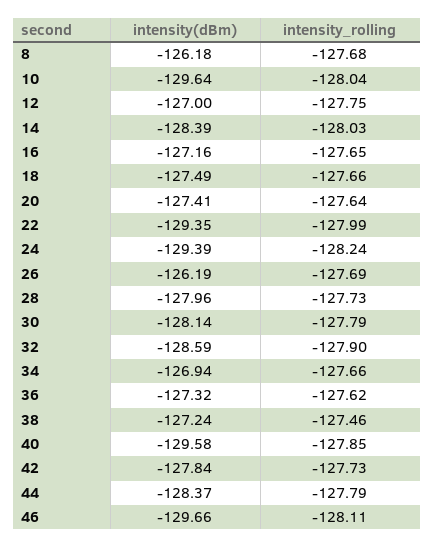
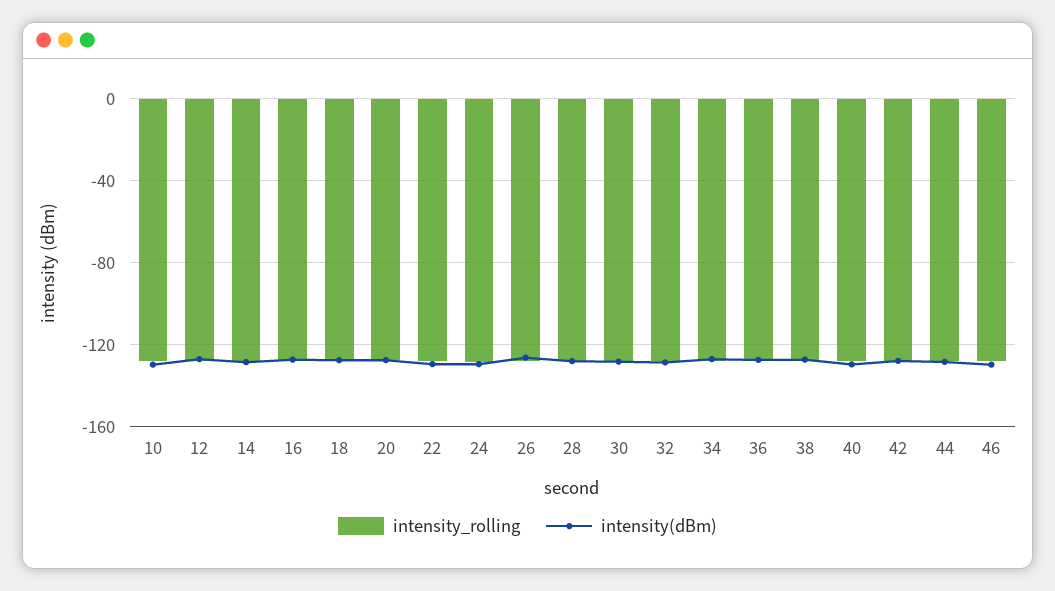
intensity(dBm), 8: -126.18 -> none
intensity_rolling, 8: -127.68 -> none

